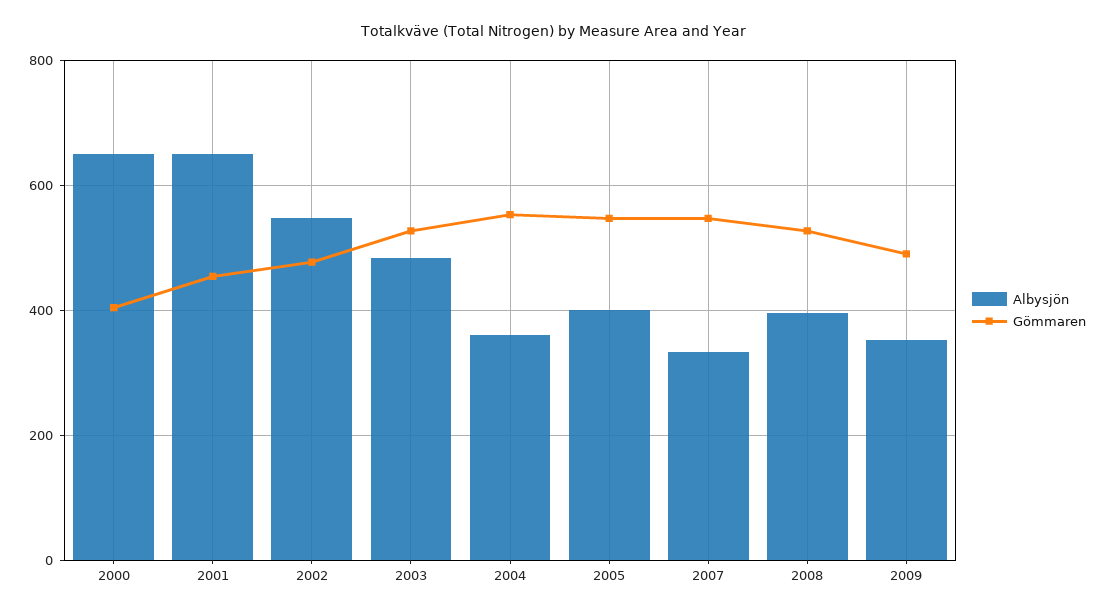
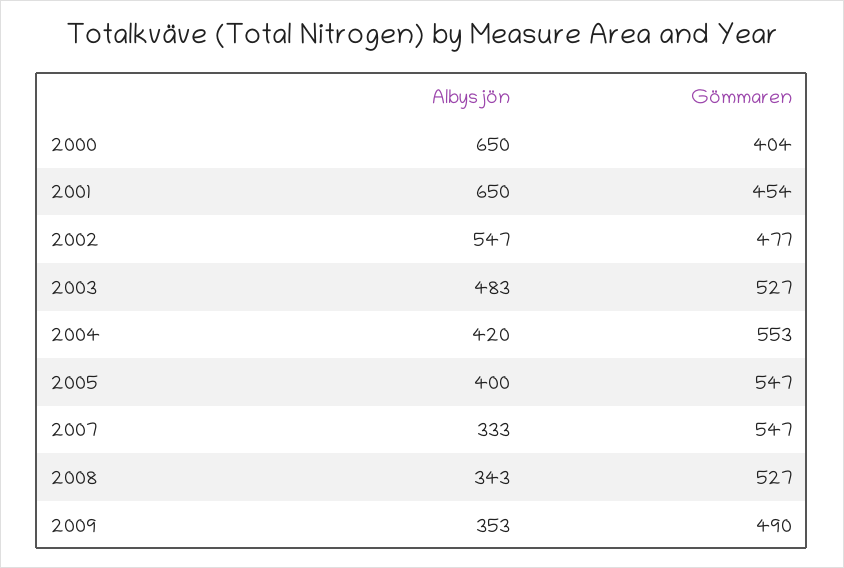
Albysjön, 2004: 360 -> 420
Albysjön, 2008: 400 -> 343

